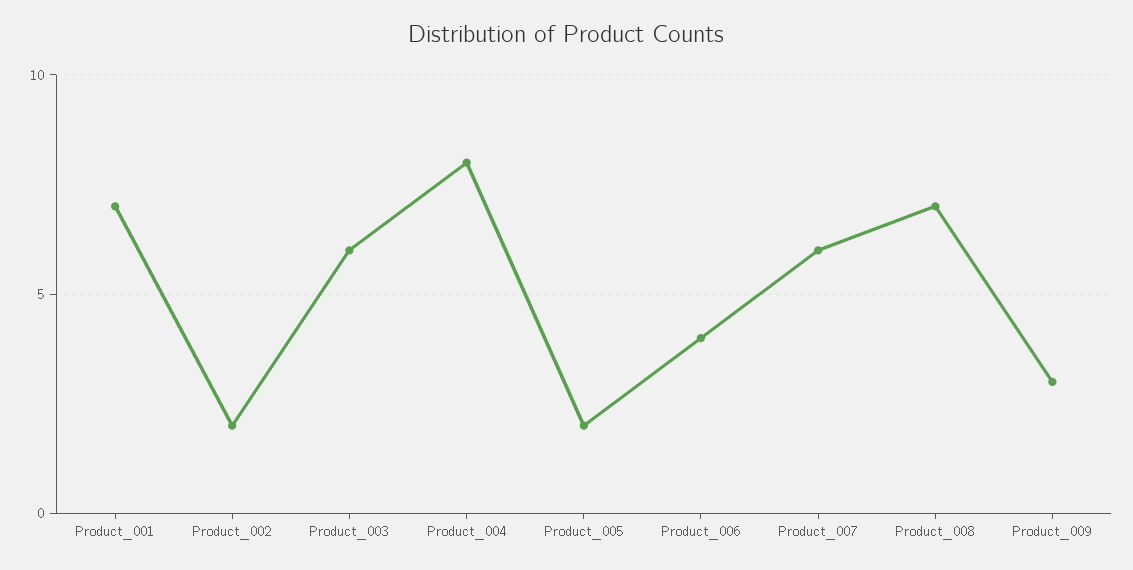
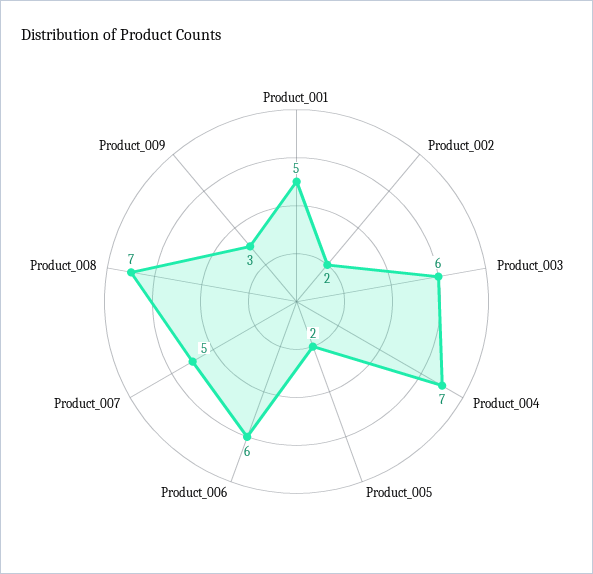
Product_001: 7 -> 5
Product_004: 8 -> 7
Product_006: 4 -> 6
Product_007: 6 -> 5

